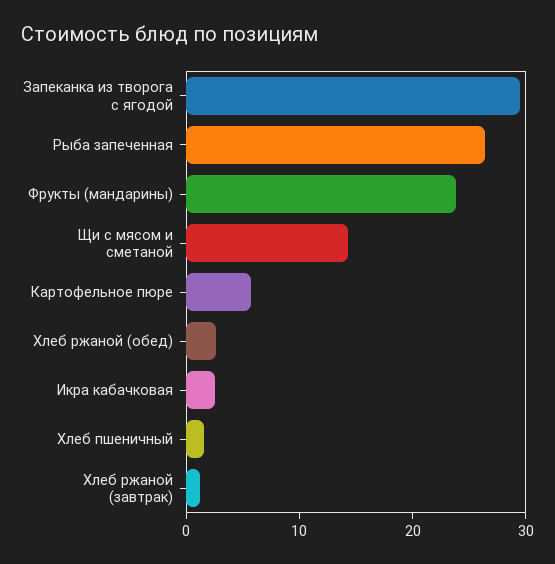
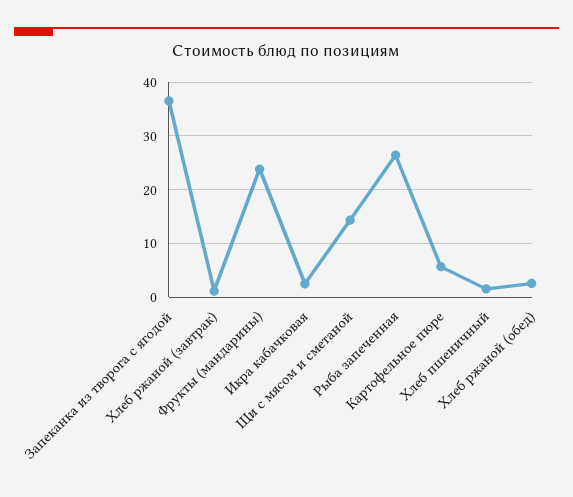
Запеканка из творога с ягодой: 30 -> 36

